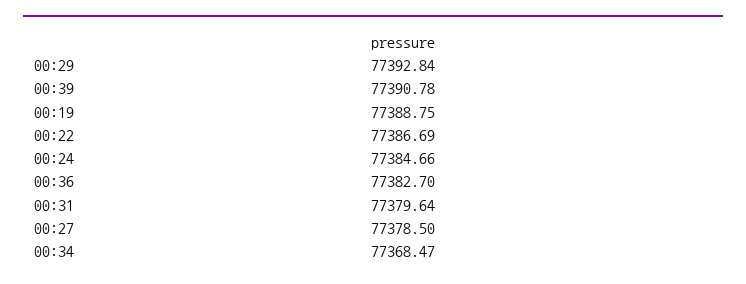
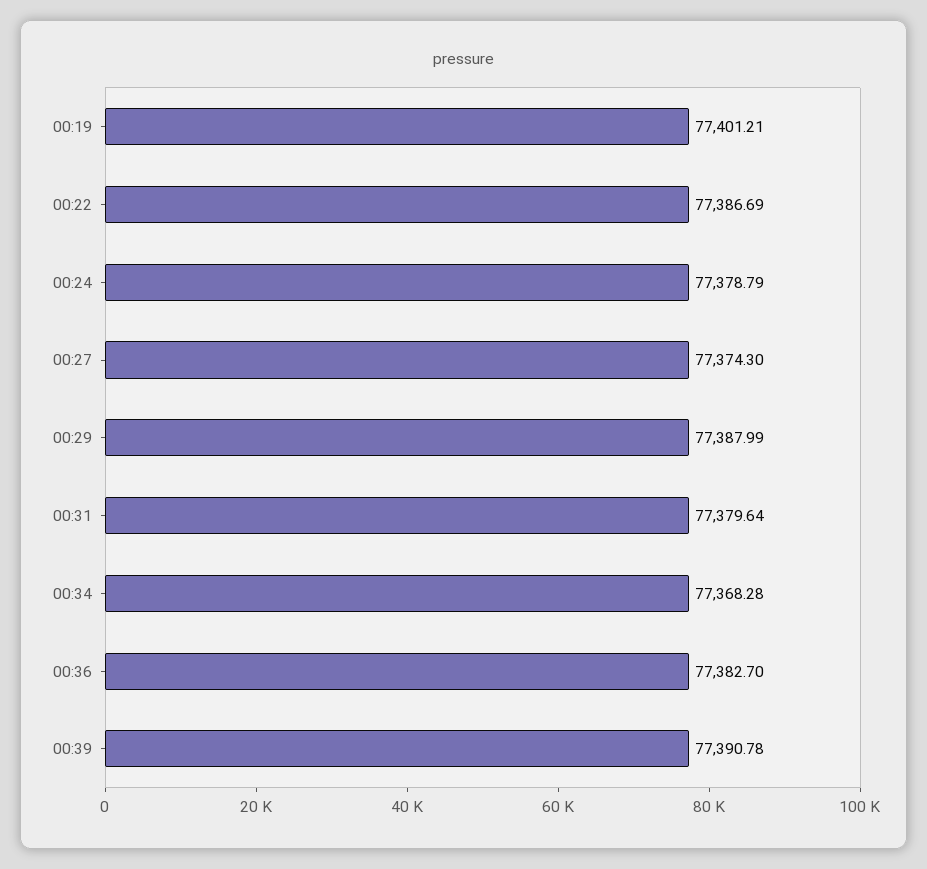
00:29: 77392.84 -> 77387.99
00:19: 77388.75 -> 77401.21
00:24: 77384.66 -> 77378.79
00:27: 77378.5 -> 77374.3
00:34: 77368.47 -> 77368.28

